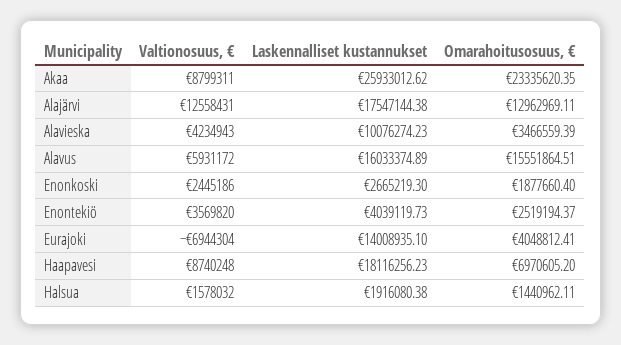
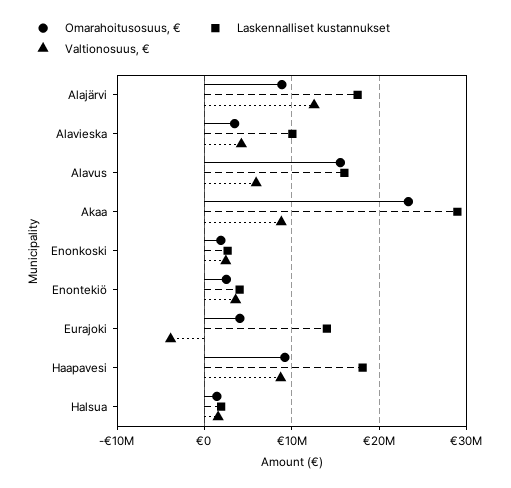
Laskennalliset kustannukset, Akaa: 25933012.62 -> 29000000
Omarahoitusosuus, €, Alajärvi: 12962969.11 -> 9000000
Valtionosuus, €, Eurajoki: -6944304 -> -4000000
Omarahoitusosuus, €, Haapavesi: 6970605.2 -> 9000000

